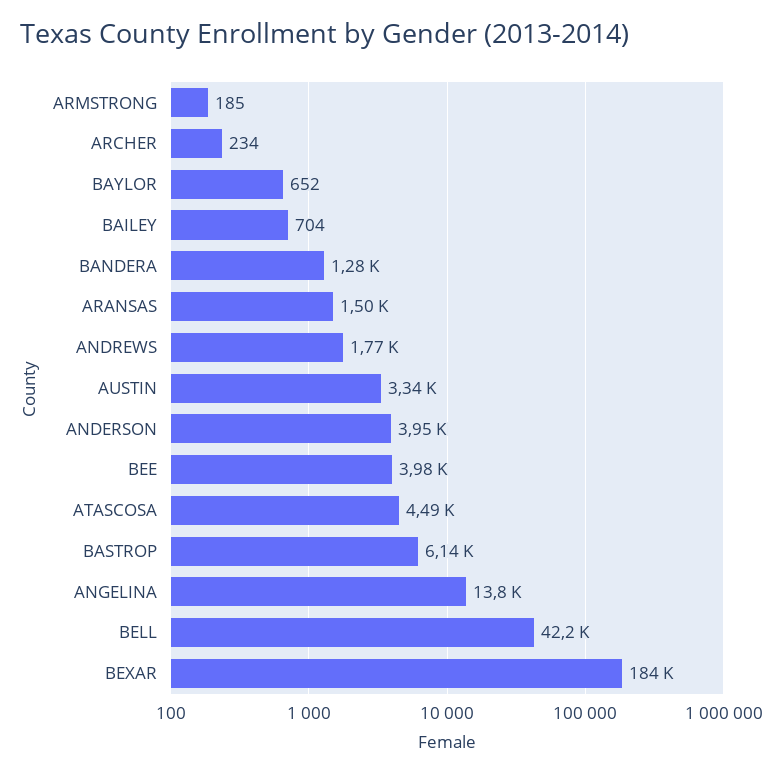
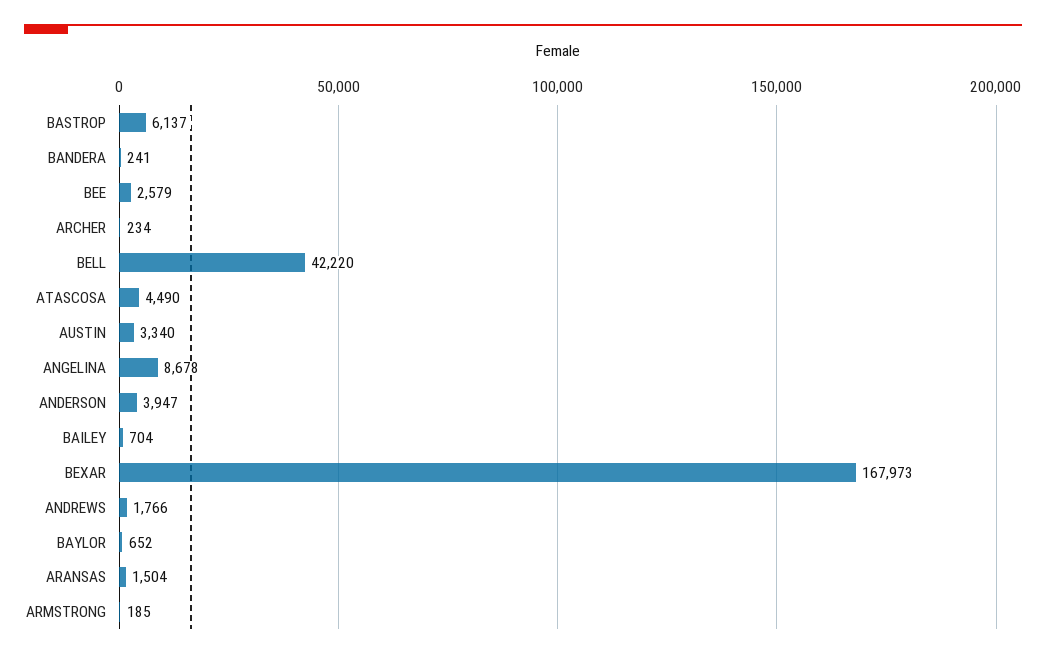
BANDERA: 1280 -> 241
BEE: 3980 -> 2579
ANGELINA: 13800 -> 8678
BEXAR: 184000 -> 167973

